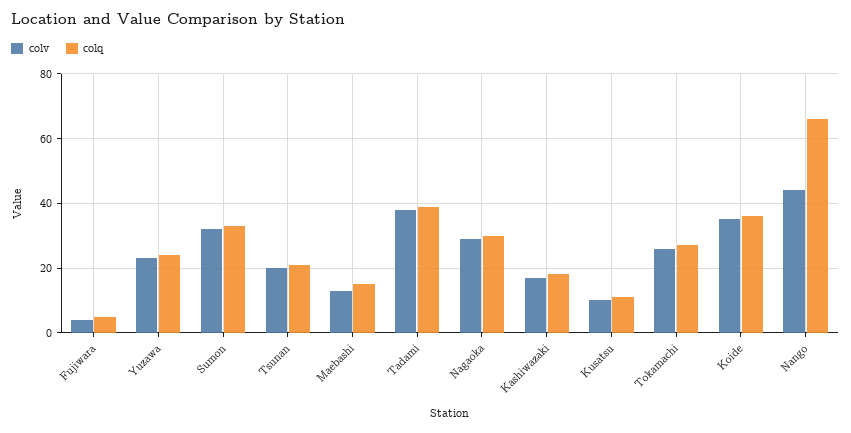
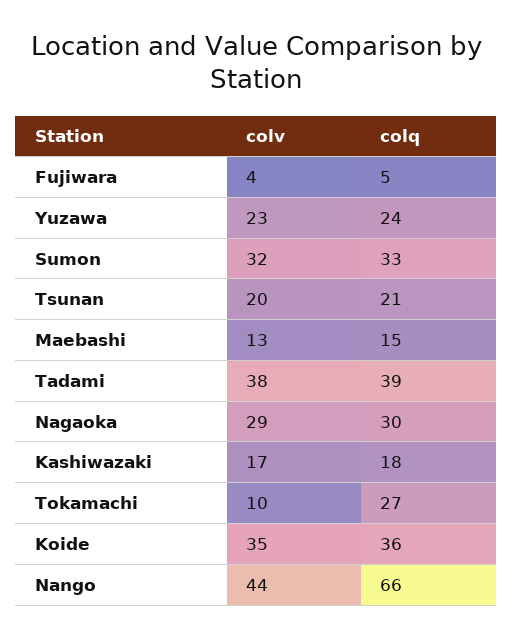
colv, Kusatsu: 10 -> none
colq, Kusatsu: 10 -> none
colv, Tokamachi: 25 -> 10

